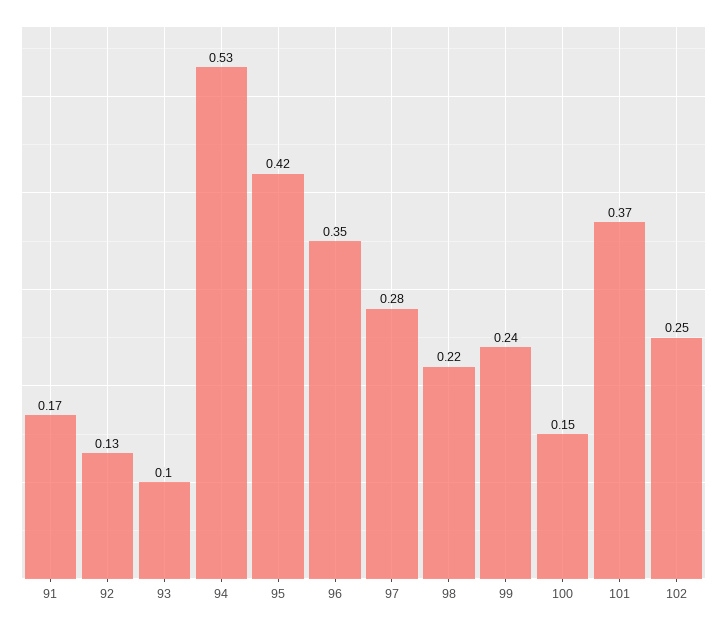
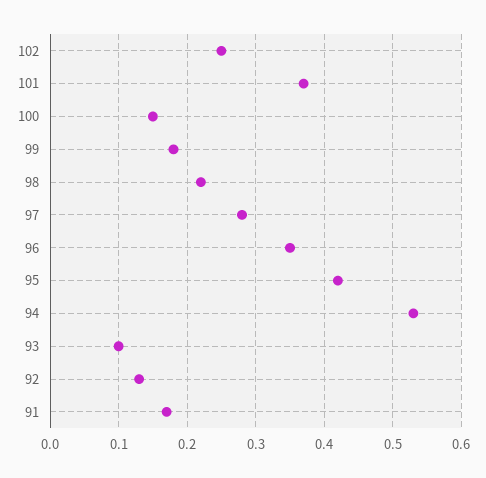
99: 0.24 -> 0.18

